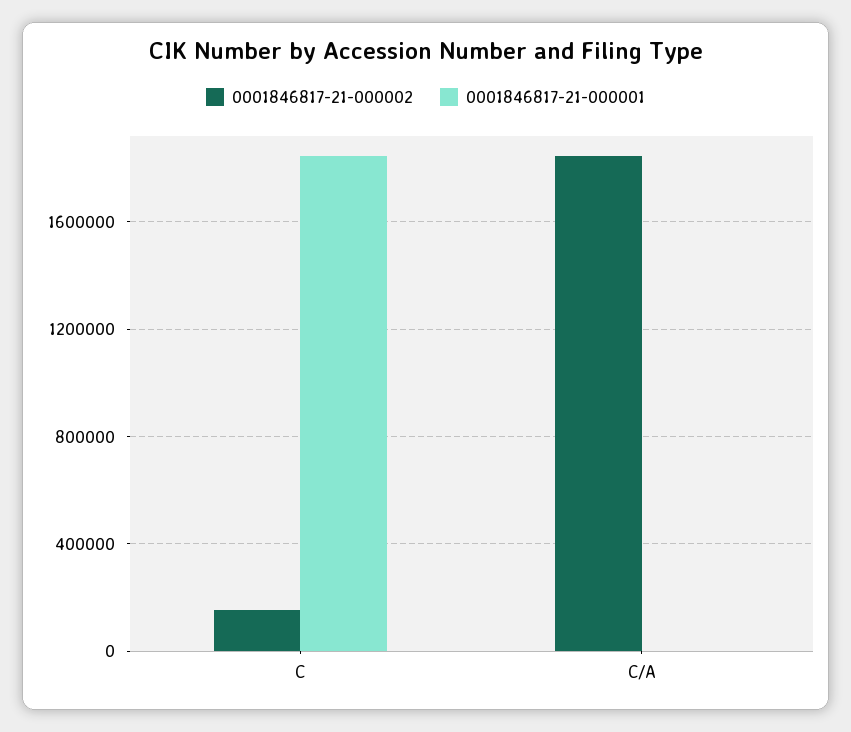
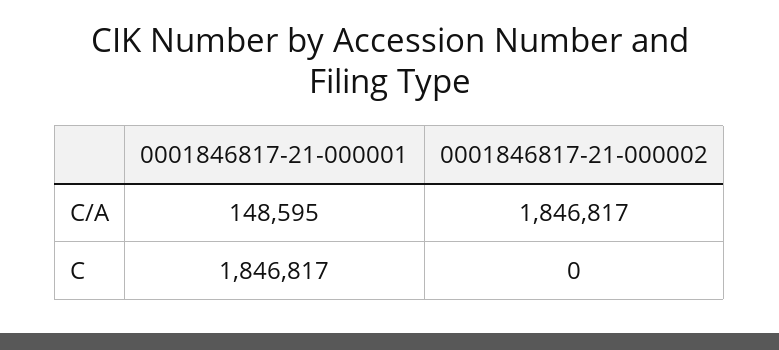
0001846817-21-000002, C: 150000 -> 0
0001846817-21-000001, C/A: 0 -> 148595

